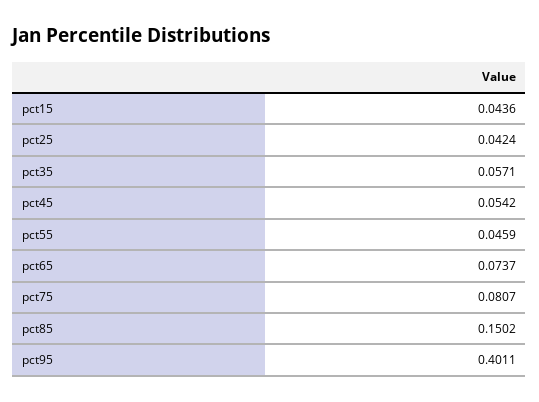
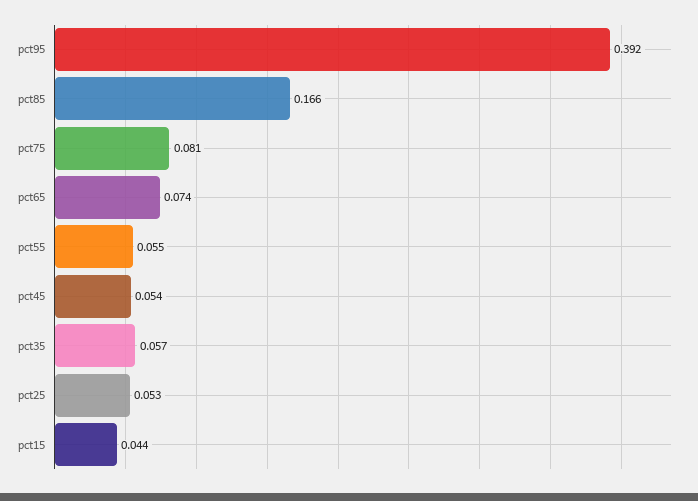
pct25: 0.0424 -> 0.053
pct55: 0.0459 -> 0.055
pct85: 0.1502 -> 0.166
pct95: 0.4011 -> 0.392

